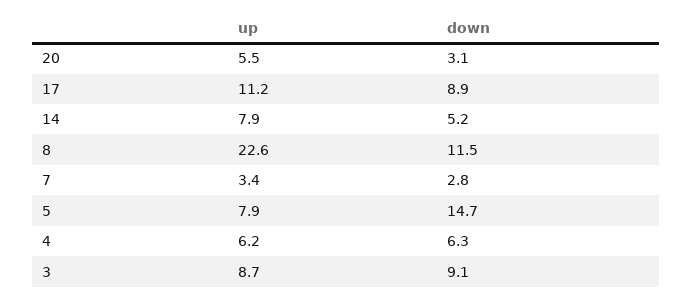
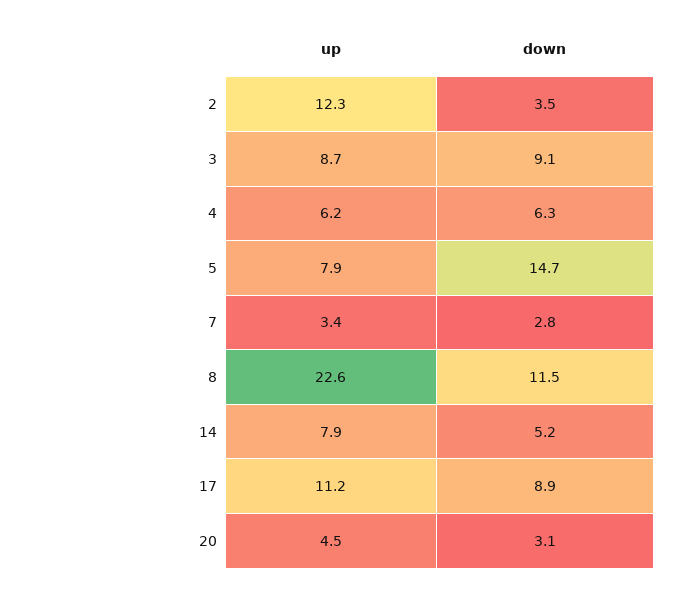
up, 20: 5.5 -> 4.5
up, 2: none -> 12.3
down, 2: none -> 3.5

